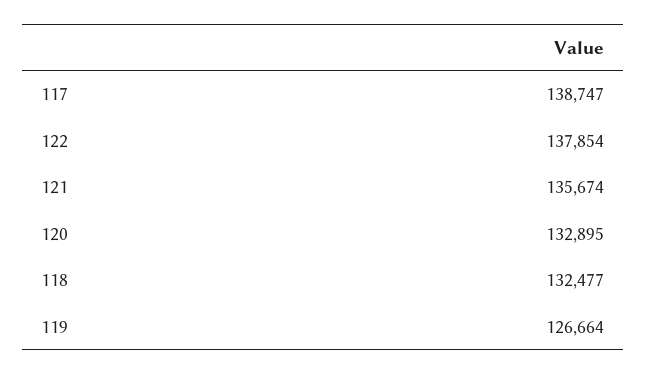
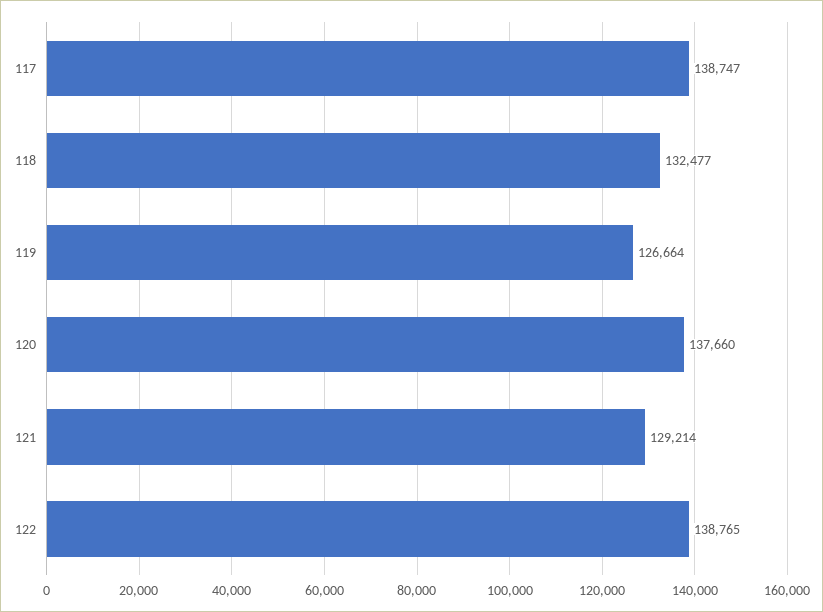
122: 137854 -> 138765
121: 135674 -> 129214
120: 132895 -> 137660

